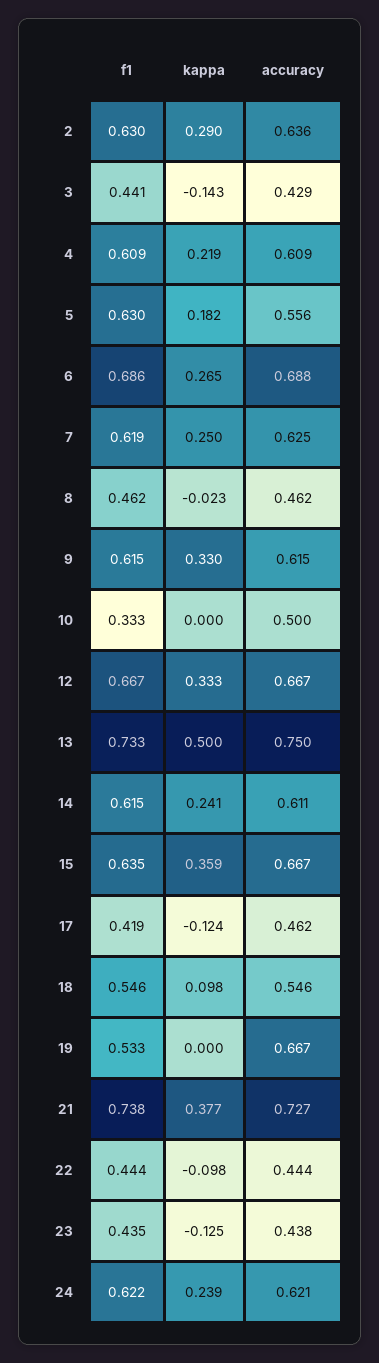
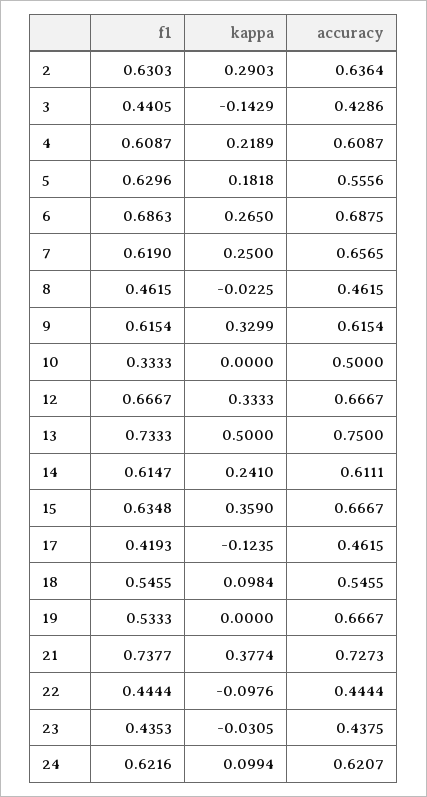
accuracy, 7: 0.625 -> 0.6565
kappa, 23: -0.125 -> -0.0305
kappa, 24: 0.239 -> 0.0994

